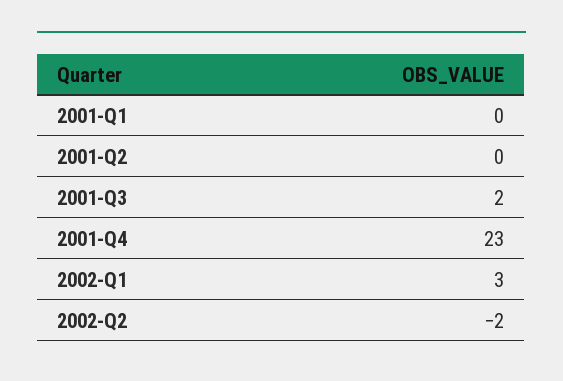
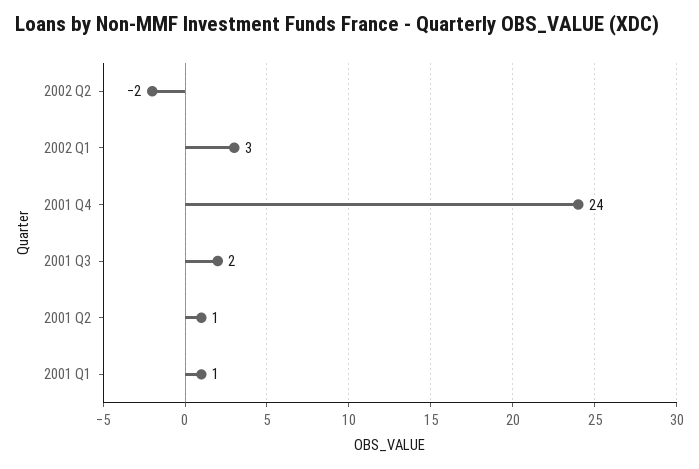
2001-Q1: 0 -> 1
2001-Q2: 0 -> 1
2001-Q4: 23 -> 24

